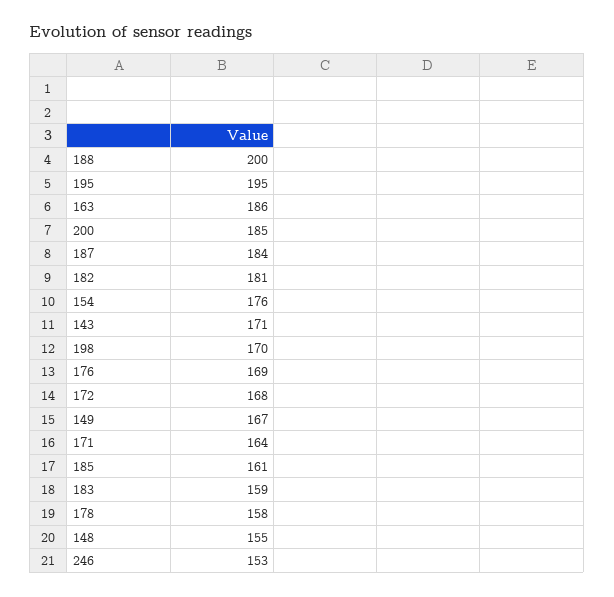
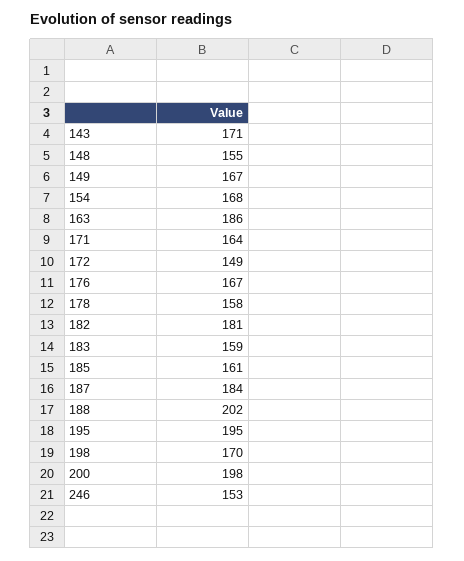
188: 200 -> 202
200: 185 -> 198
154: 176 -> 168
176: 169 -> 167
172: 168 -> 149

